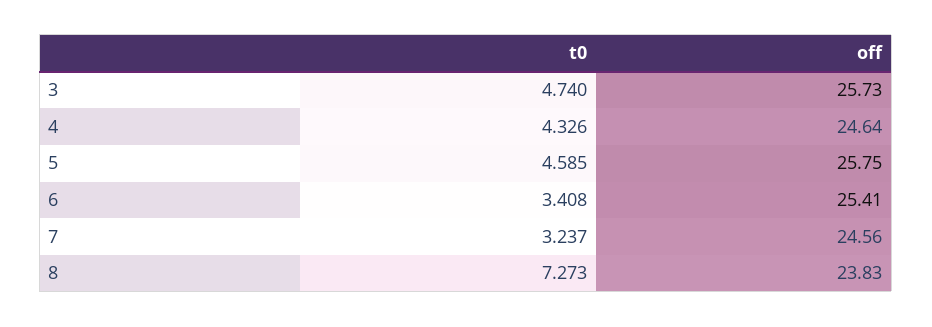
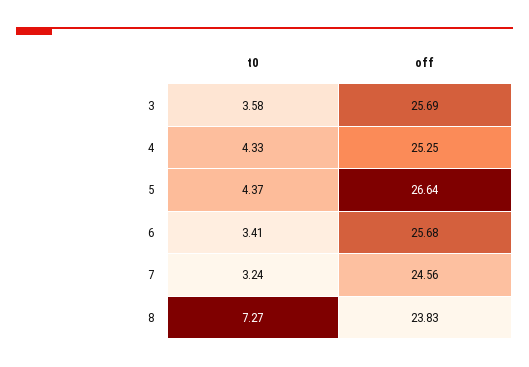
t0, 3: 4.74 -> 3.58
off, 3: 25.73 -> 25.69
off, 4: 24.64 -> 25.25
t0, 5: 4.585 -> 4.37
off, 5: 25.75 -> 26.64
off, 6: 25.41 -> 25.68

